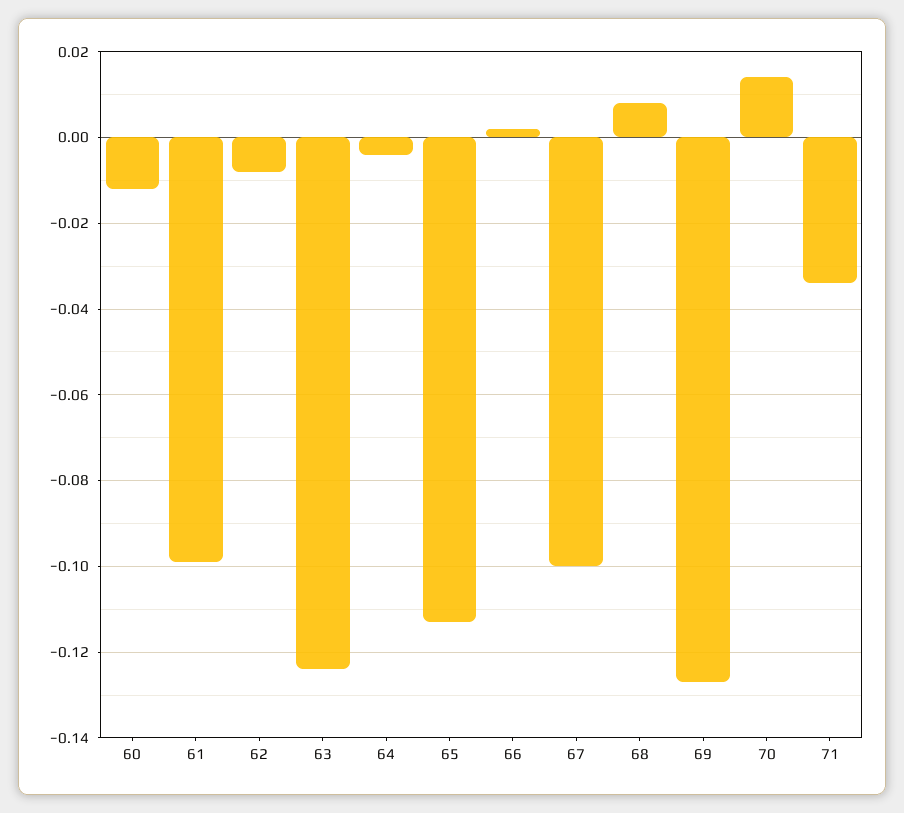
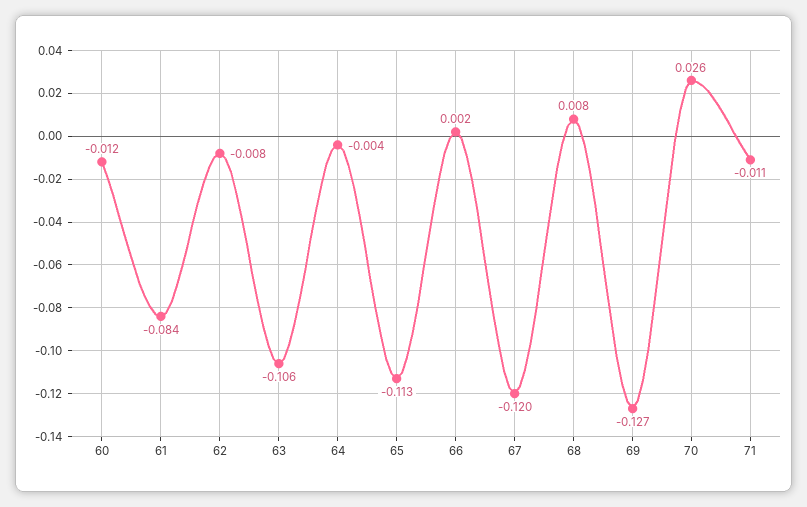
61: -0.1 -> -0.084
63: -0.125 -> -0.106
67: -0.1 -> -0.12
70: 0.015 -> 0.026
71: -0.035 -> -0.011

